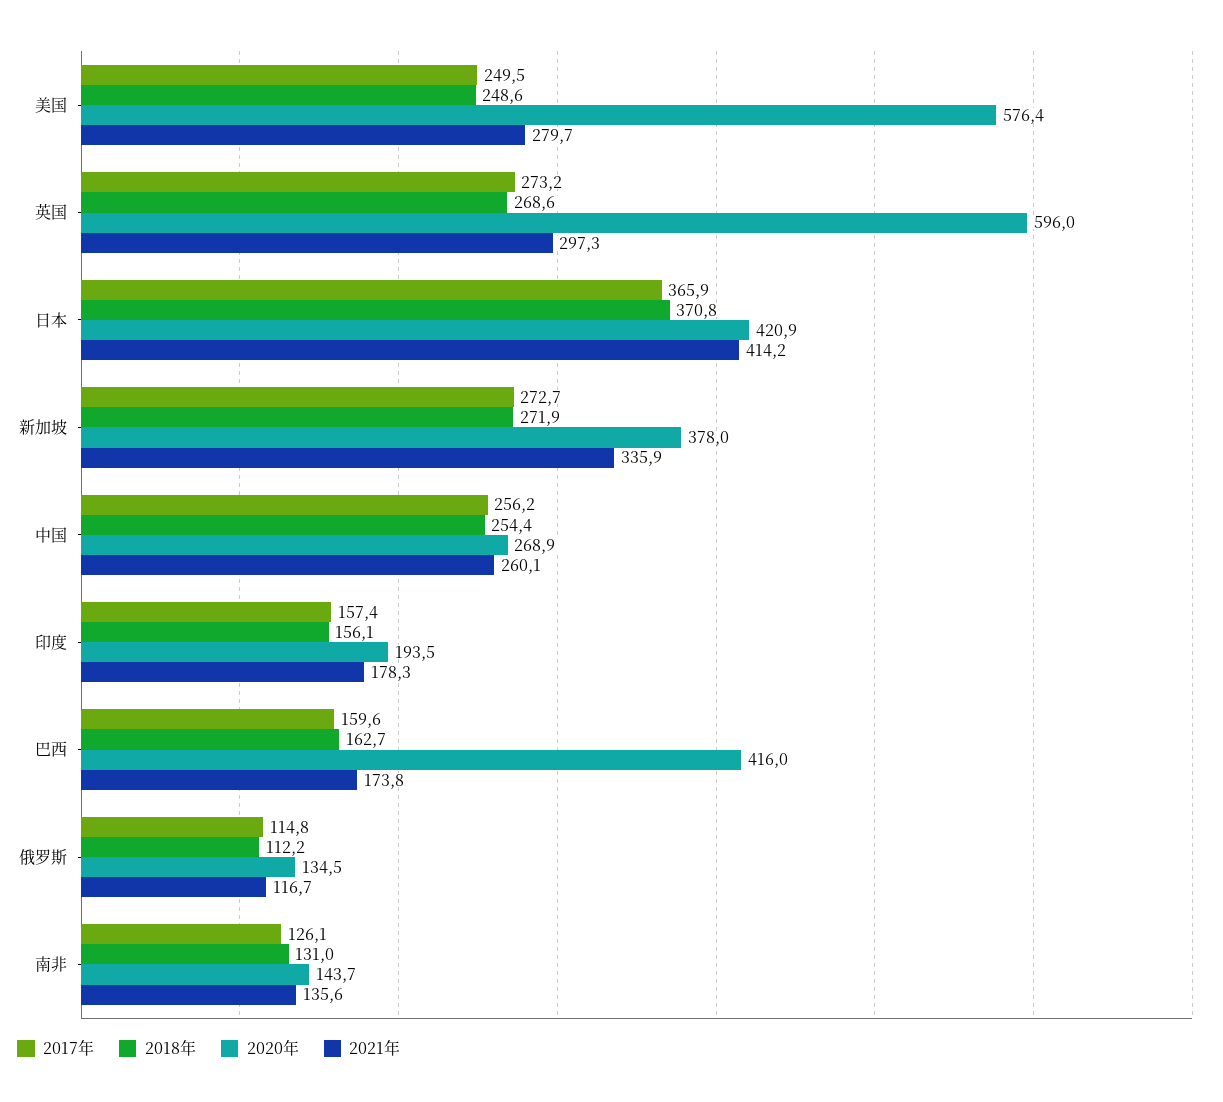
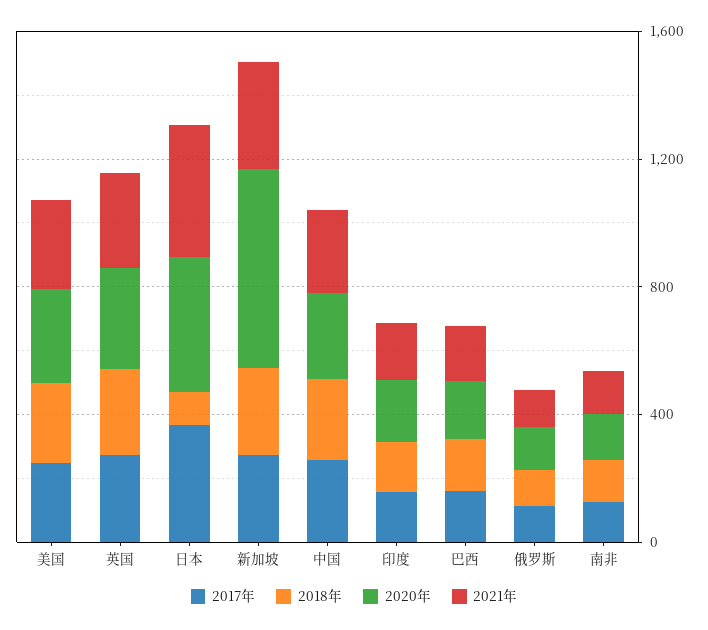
2020年, 美国: 576.4 -> 300
2020年, 英国: 596 -> 300
2018年, 日本: 370.8 -> 100
2020年, 新加坡: 378 -> 600
2020年, 巴西: 416 -> 200

